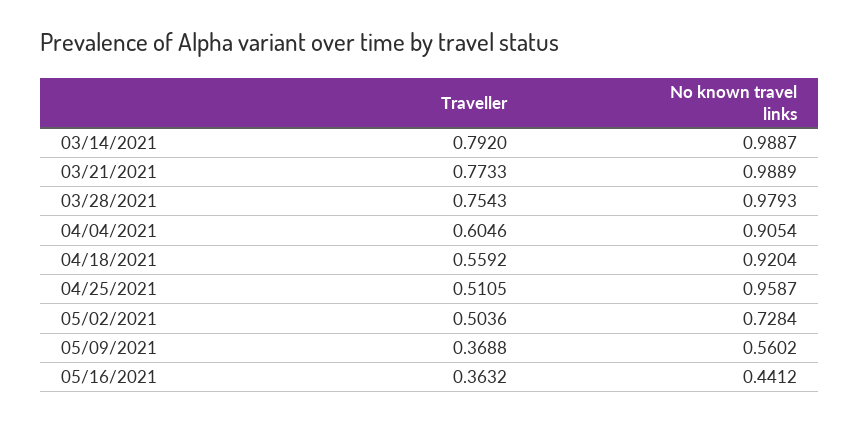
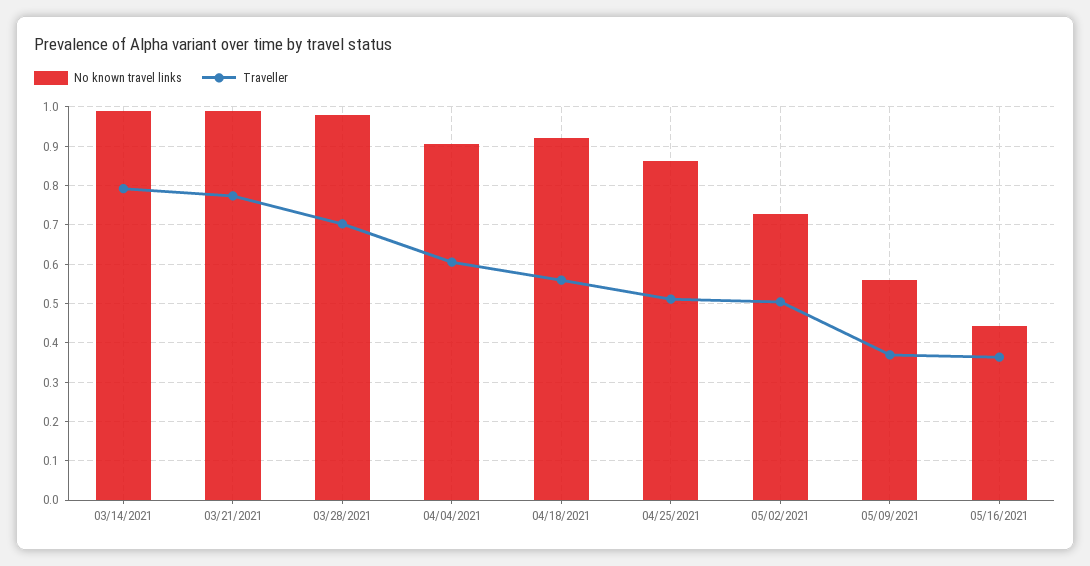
Traveller, 03/28/2021: 0.7543 -> 0.7
No known travel links, 04/25/2021: 0.9587 -> 0.86

